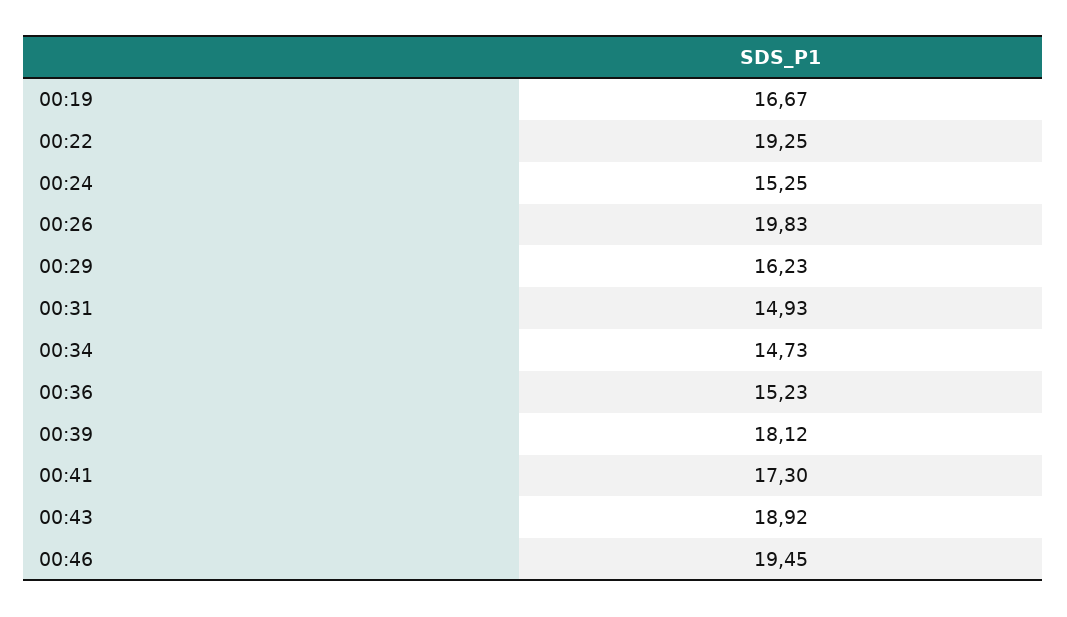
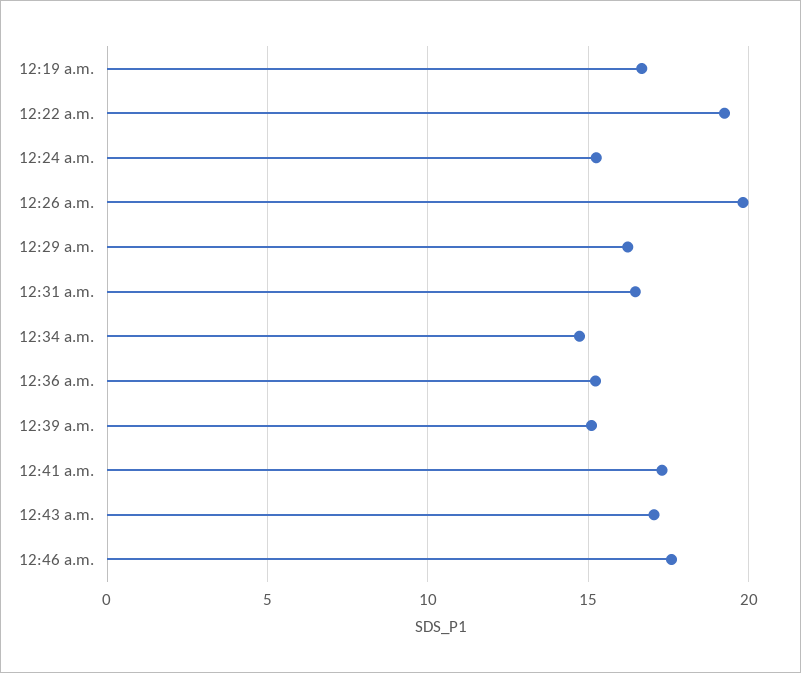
00:31: 14.93 -> 16.5
00:39: 18.12 -> 15
00:43: 18.92 -> 17
00:46: 19.45 -> 17.5

